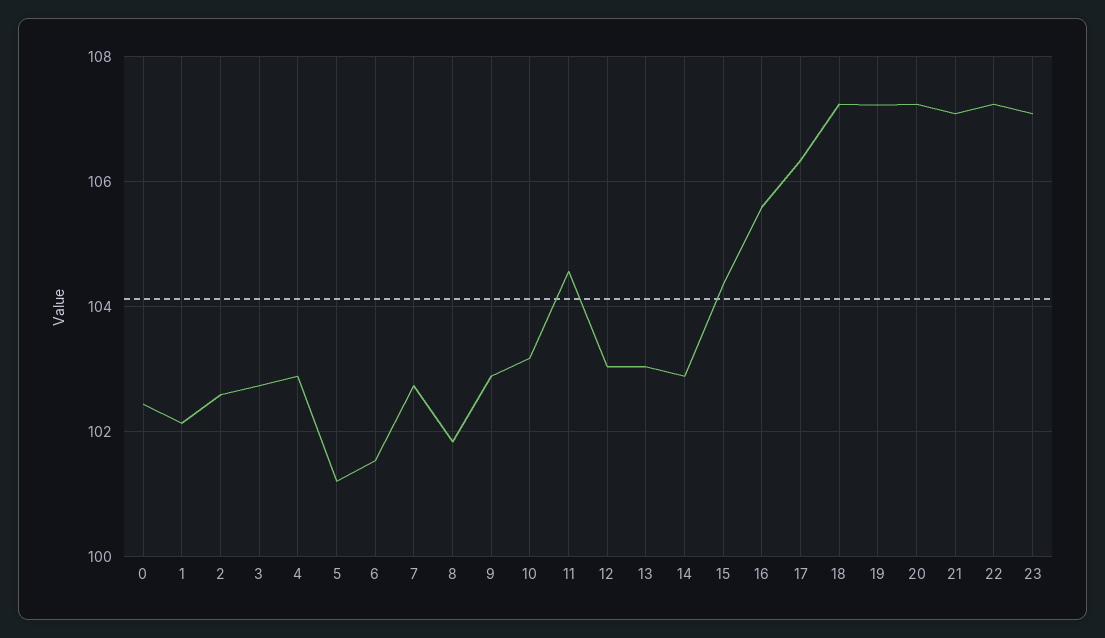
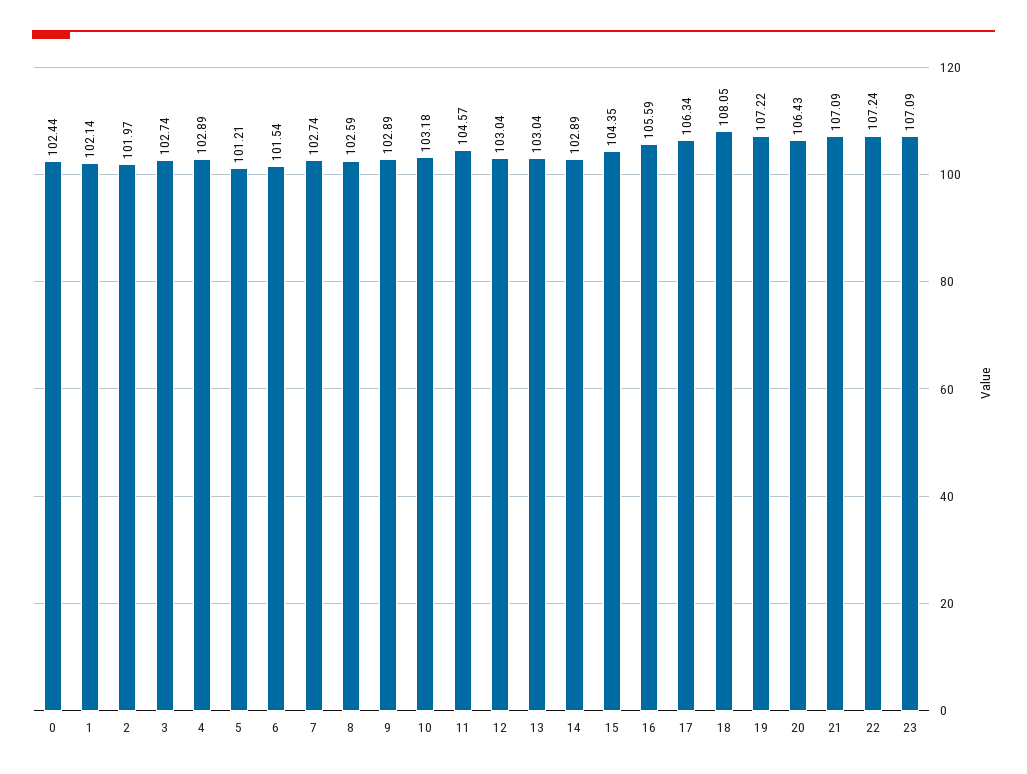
2: 102.6 -> 101.97
8: 101.8 -> 102.59
18: 107.2 -> 108.05
20: 107.2 -> 106.43

